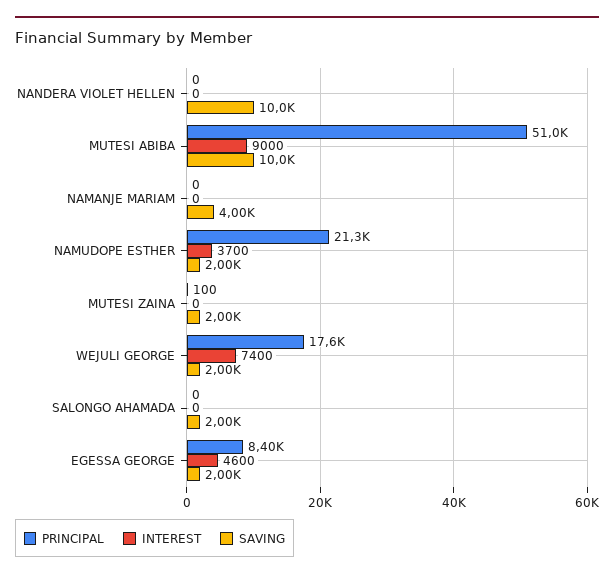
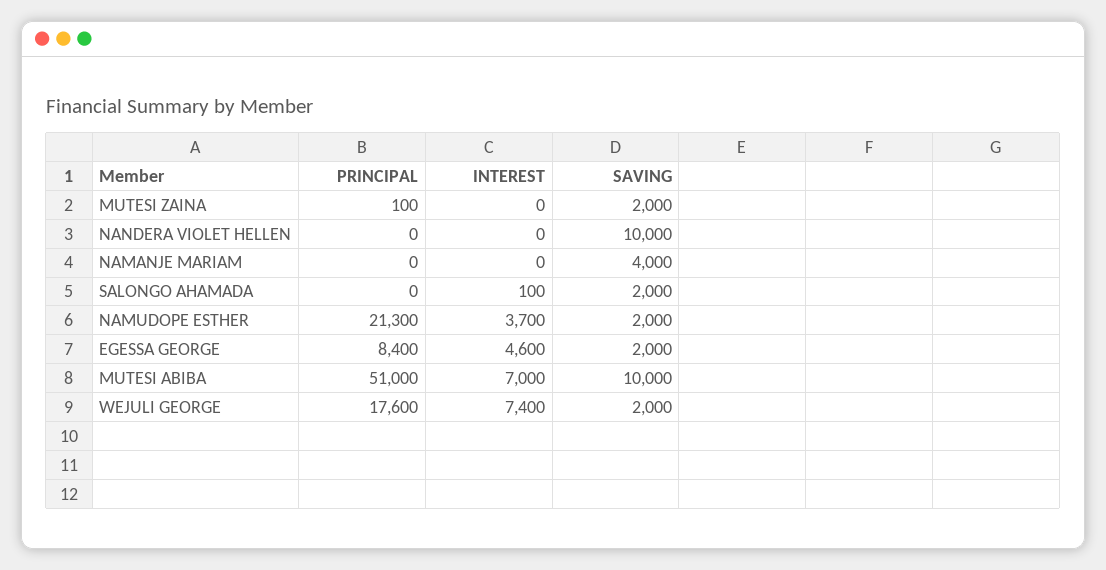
INTEREST, MUTESI ABIBA: 9000 -> 7000
INTEREST, SALONGO AHAMADA: 0 -> 100

